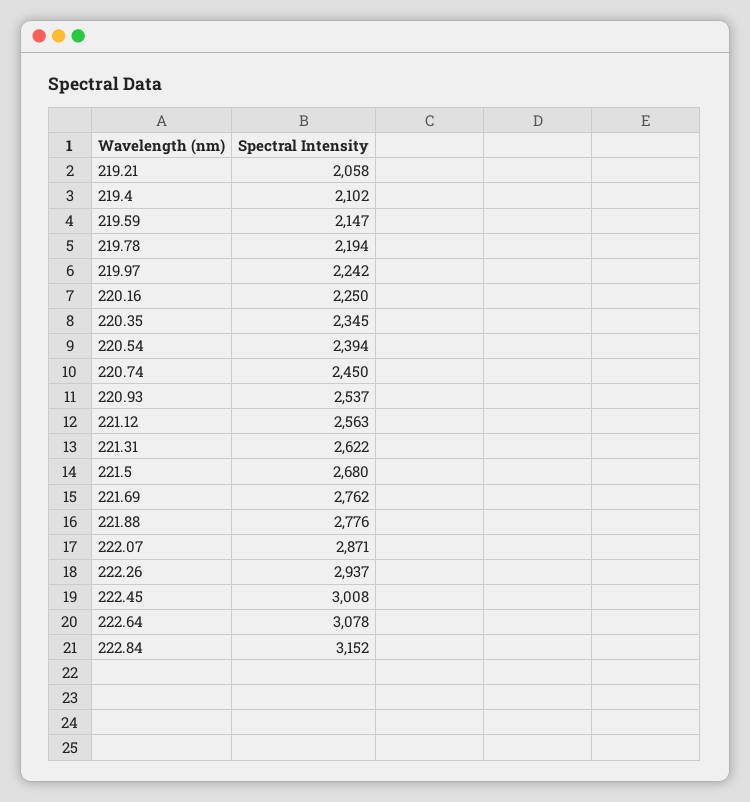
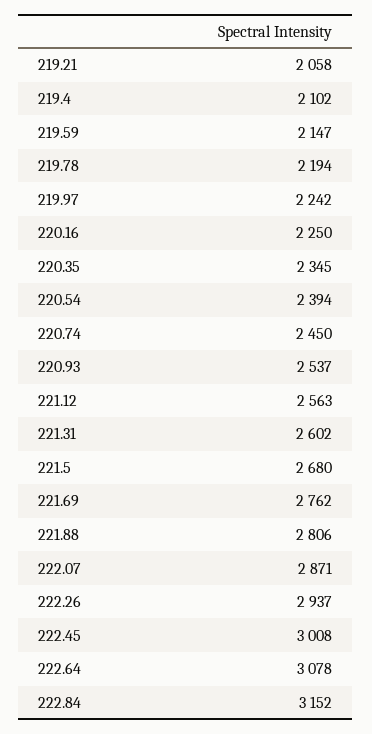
221.31: 2622 -> 2602
221.88: 2776 -> 2806

